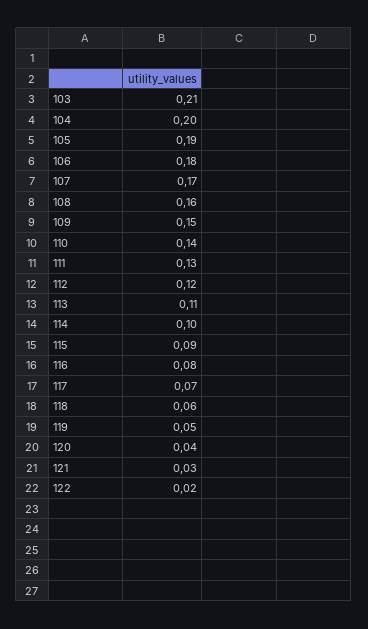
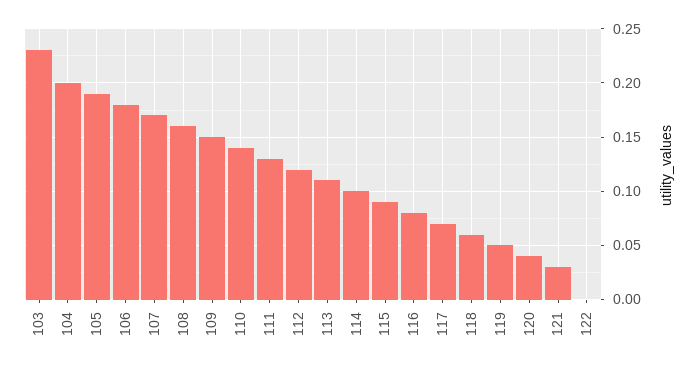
103: 0.21 -> 0.23
122: 0.02 -> 0

